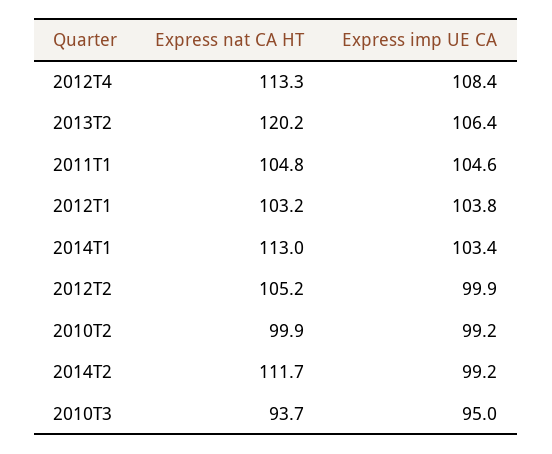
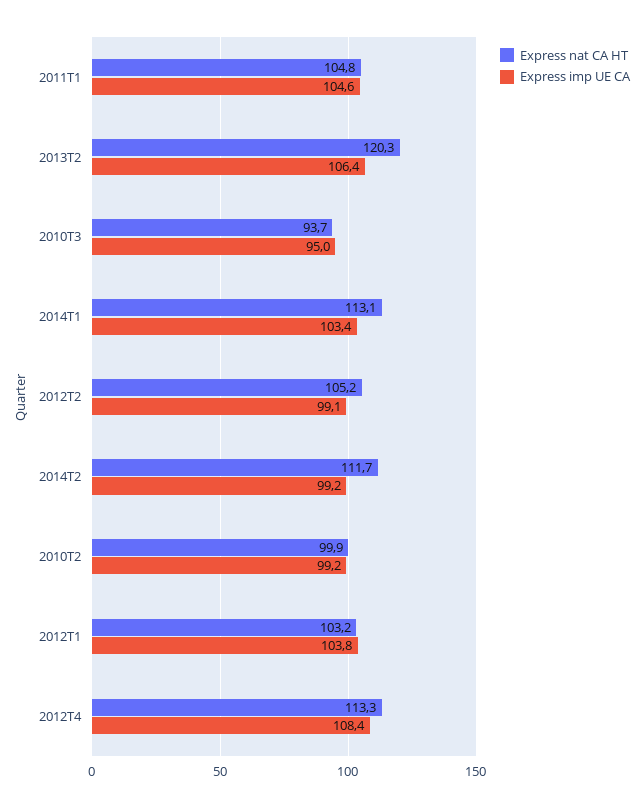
Express nat CA HT, 2013T2: 120.2 -> 120.3
Express nat CA HT, 2014T1: 113 -> 113.1
Express imp UE CA, 2012T2: 99.9 -> 99.1

